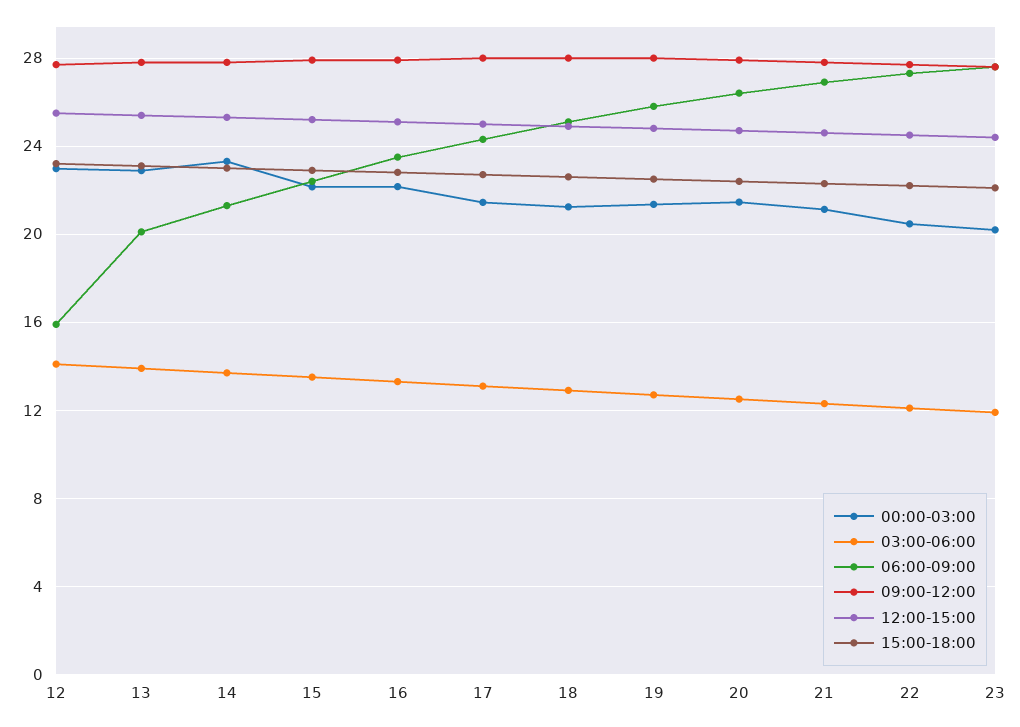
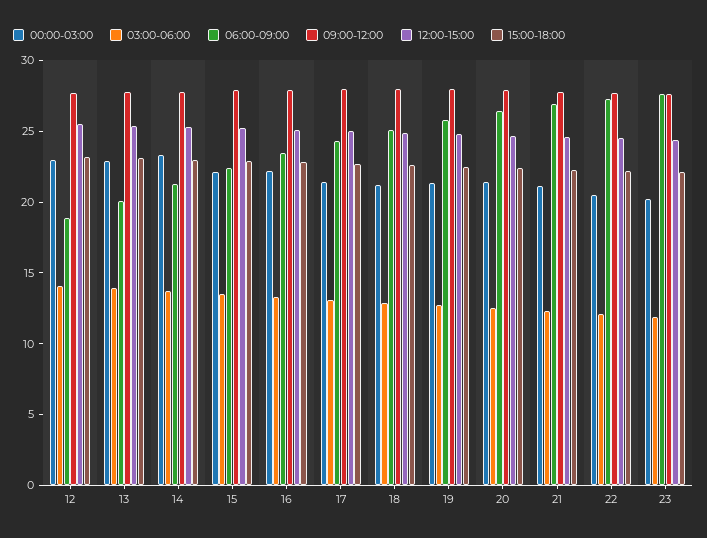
06:00-09:00, 12: 16 -> 19

